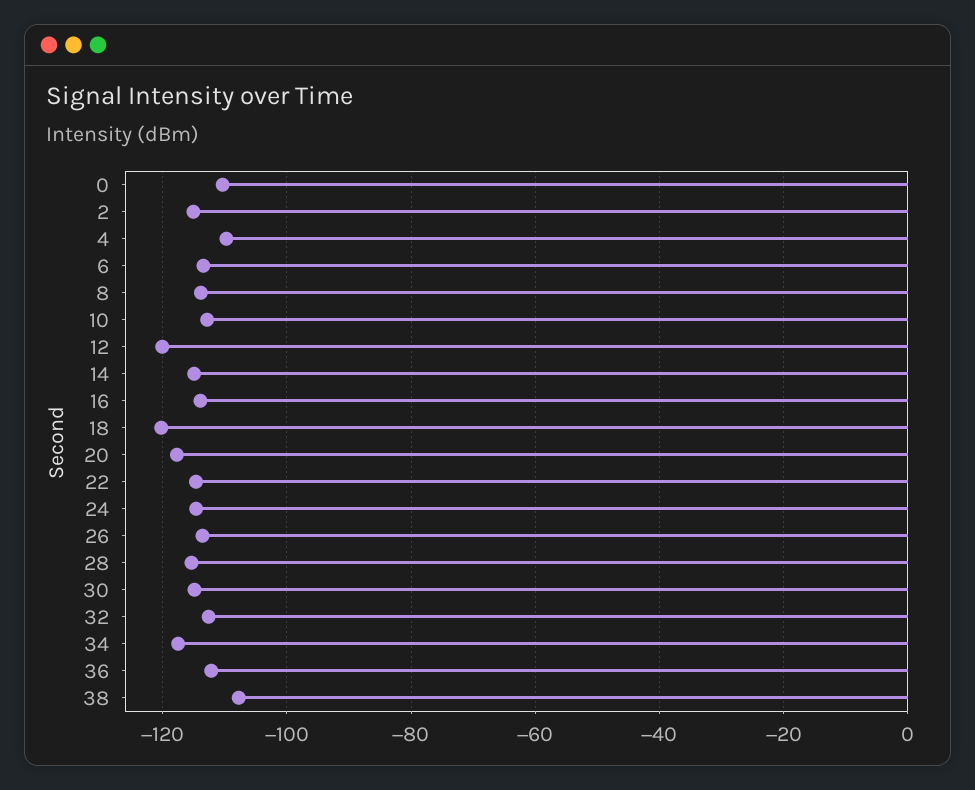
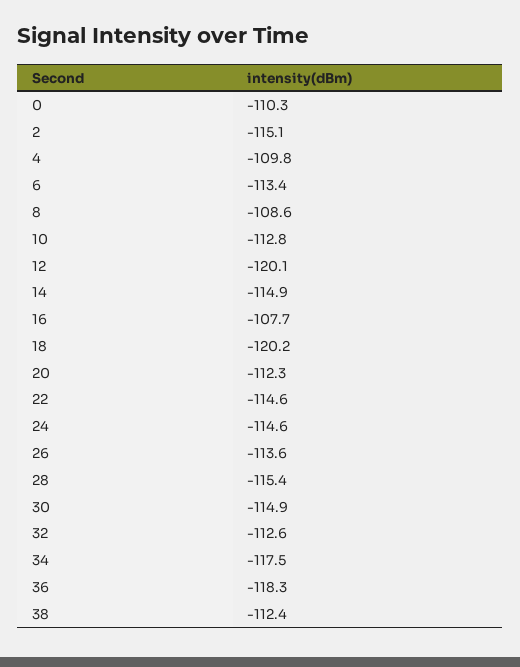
8: -114 -> -108.6
16: -114 -> -107.7
20: -118 -> -112.3
36: -112 -> -118.3
38: -108 -> -112.4

